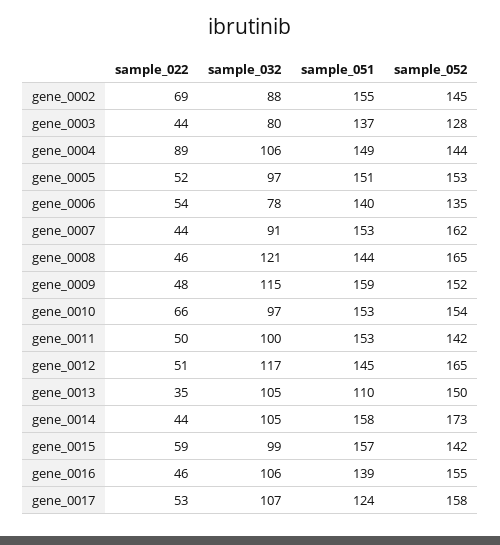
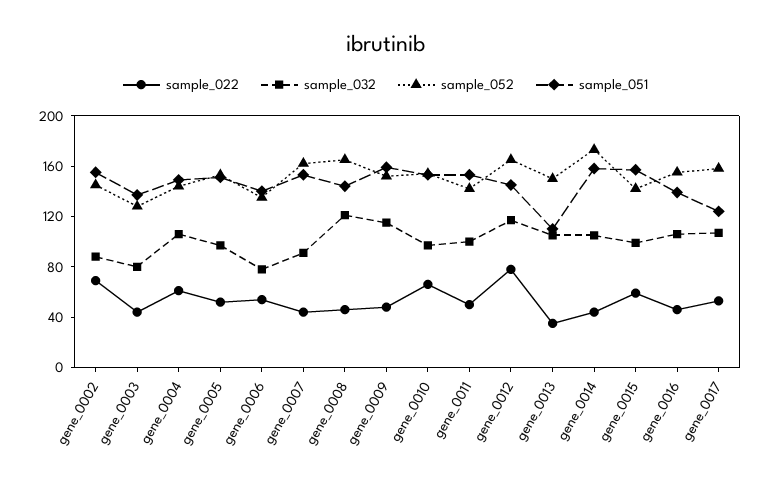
sample_022, gene_0004: 89 -> 60
sample_022, gene_0012: 51 -> 80

